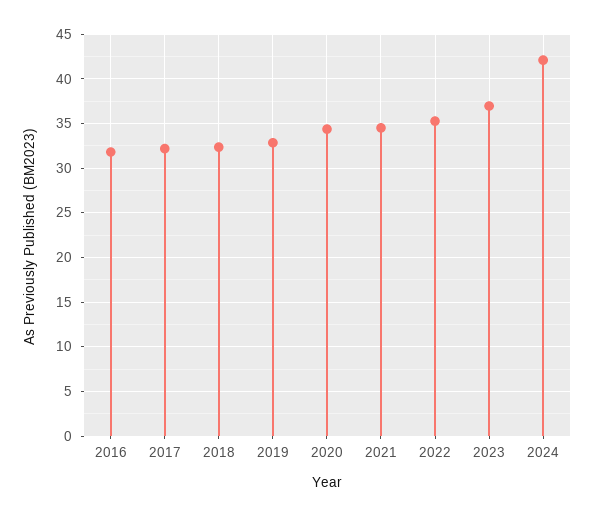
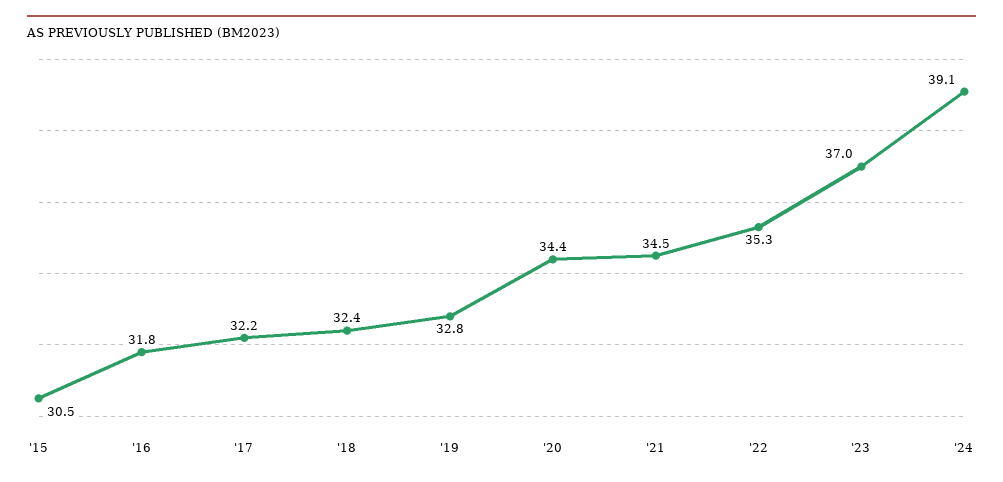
2024: 42 -> 39.1
'15: none -> 30.5

